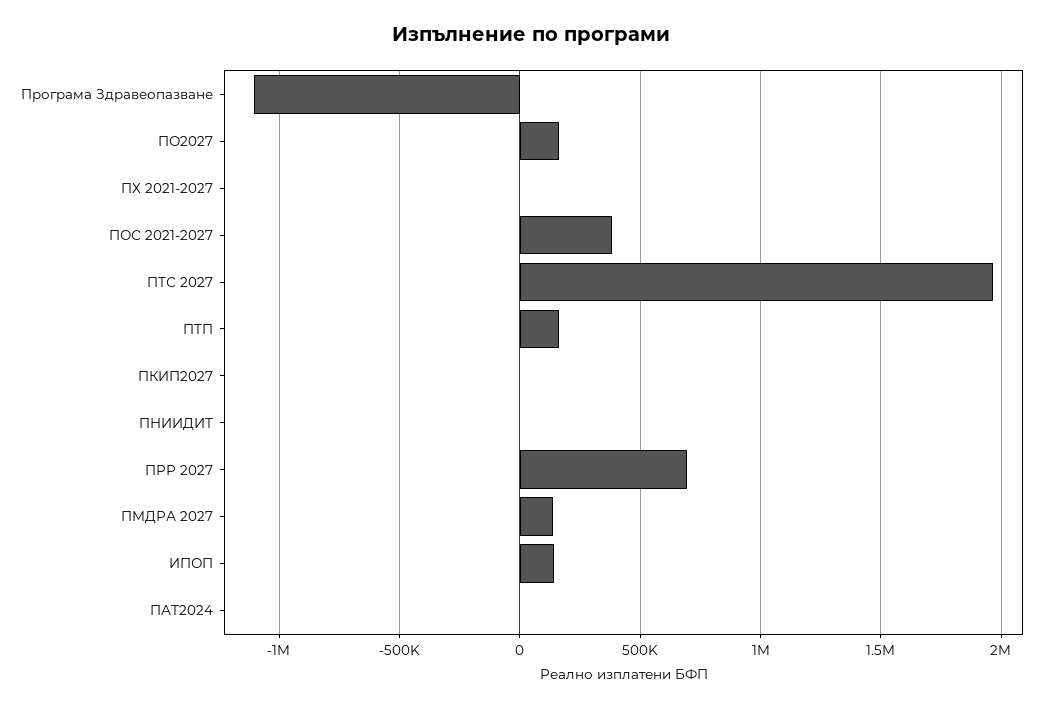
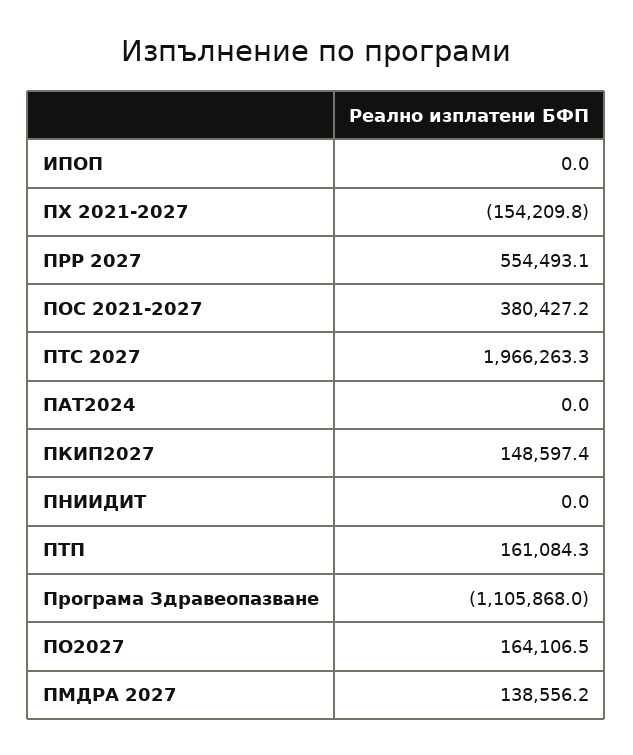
ПХ 2021-2027: 0 -> -154209.8
ПКИП2027: 0 -> 148597.4
ПРР 2027: 700000 -> 554493.1
ИПОП: 150000 -> 0

